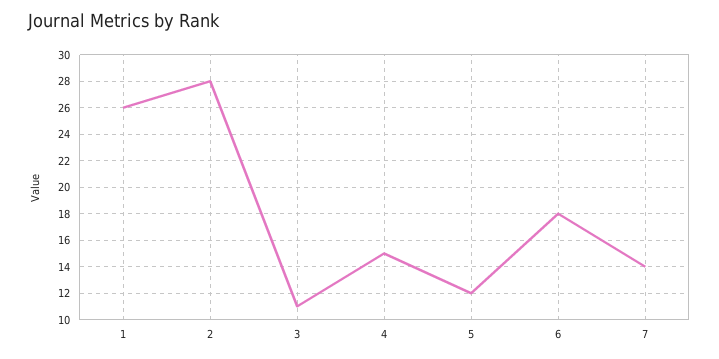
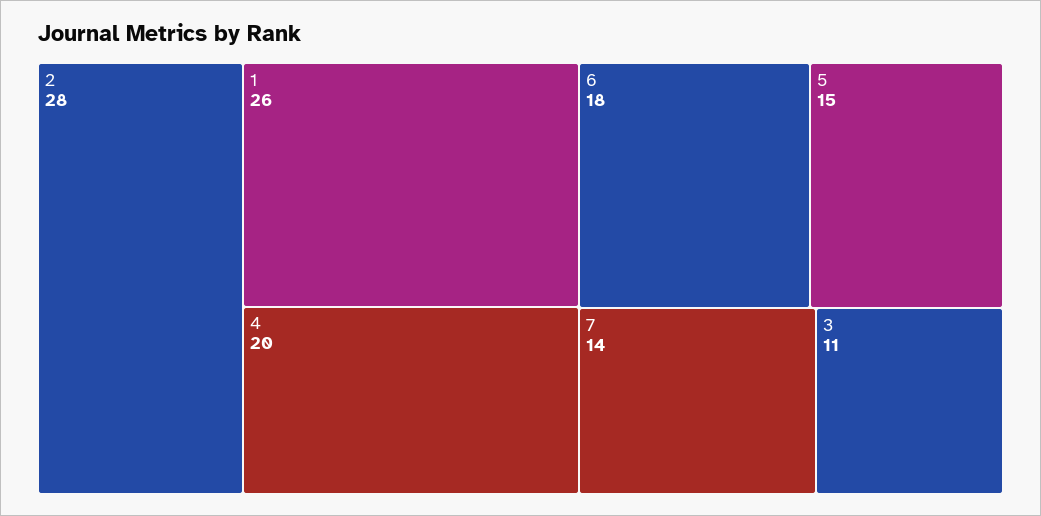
4: 15 -> 20
5: 12 -> 15

